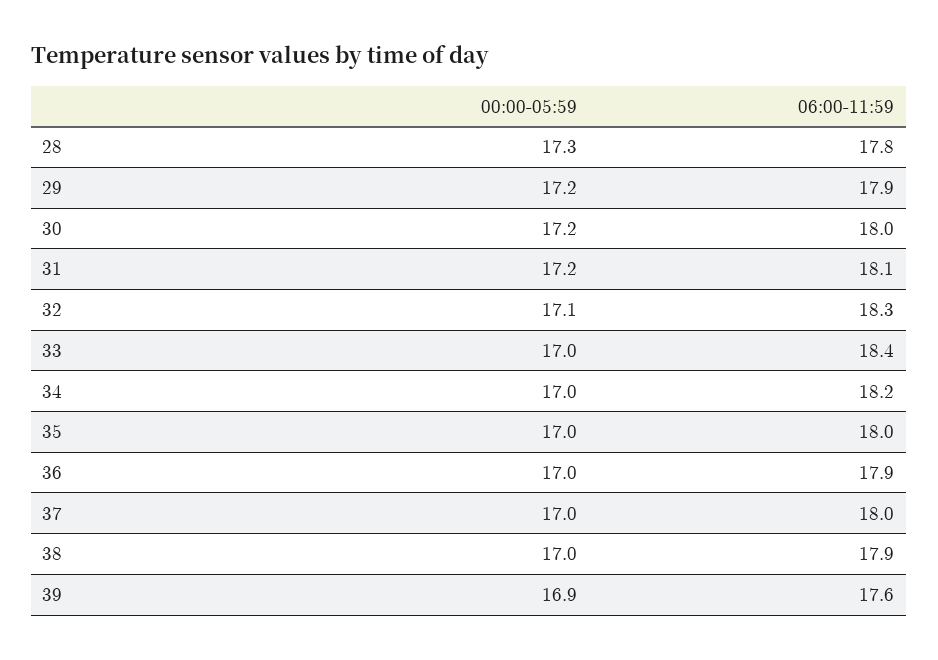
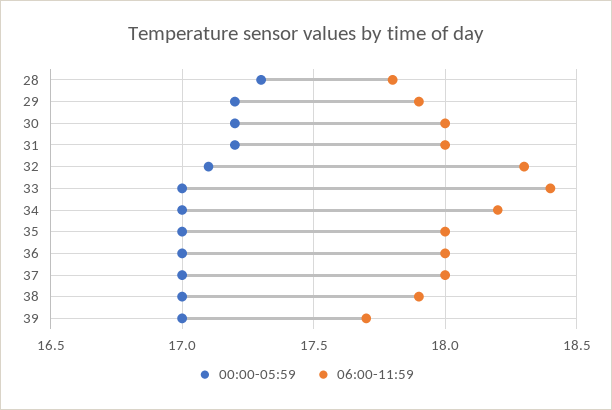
06:00-11:59, 31: 18.1 -> 18
06:00-11:59, 36: 17.9 -> 18
00:00-05:59, 39: 16.9 -> 17
06:00-11:59, 39: 17.6 -> 17.7

